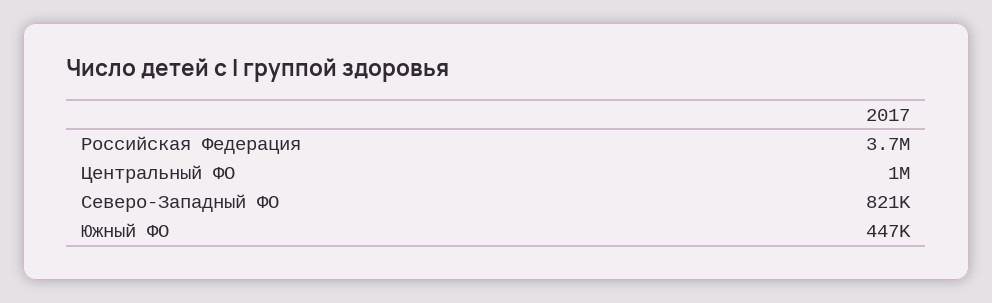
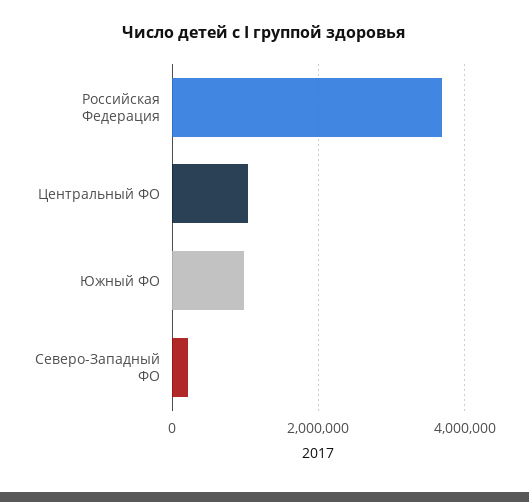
Северо-Западный ФО: 821000 -> 200000
Южный ФО: 447000 -> 1000000

